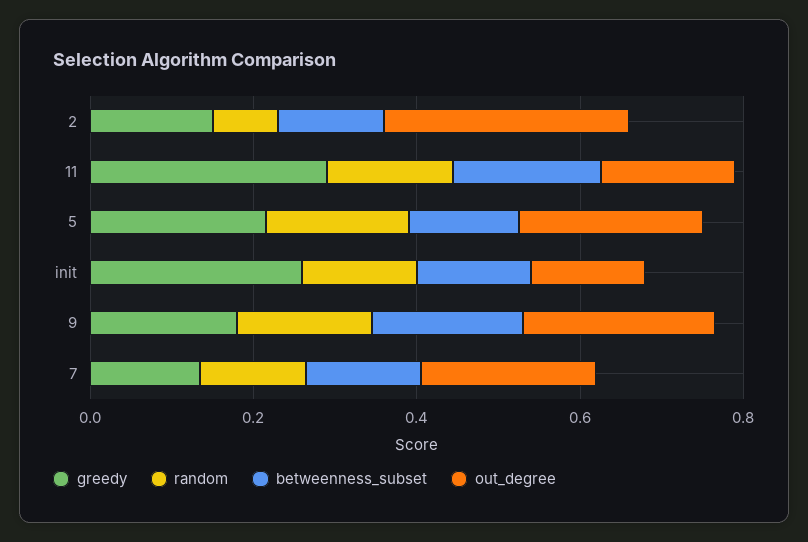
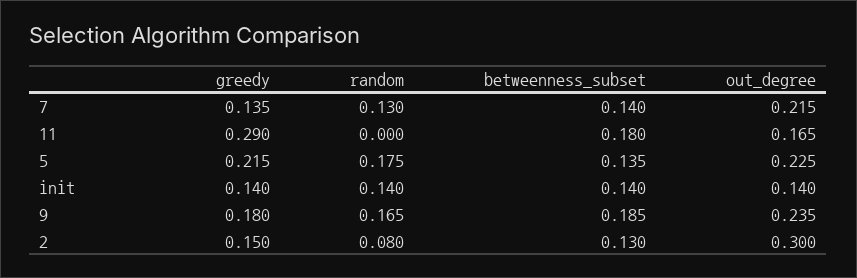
random, 11: 0.15 -> 0
greedy, init: 0.25 -> 0.14

